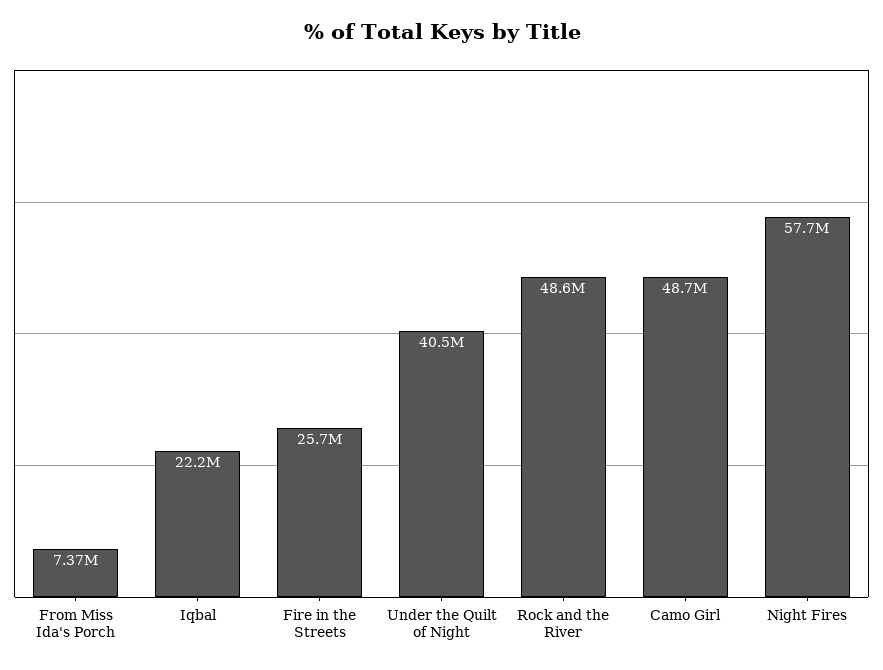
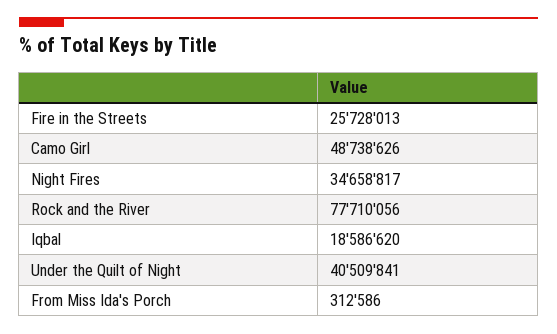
From Miss Ida's Porch: 7370000 -> 312586
Iqbal: 22200000 -> 18586620
Rock and the River: 48600000 -> 77710056
Night Fires: 57700000 -> 34658817

